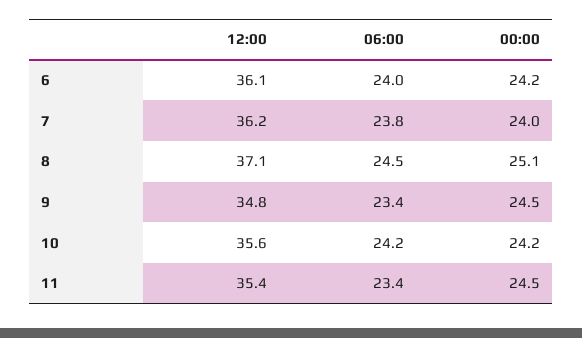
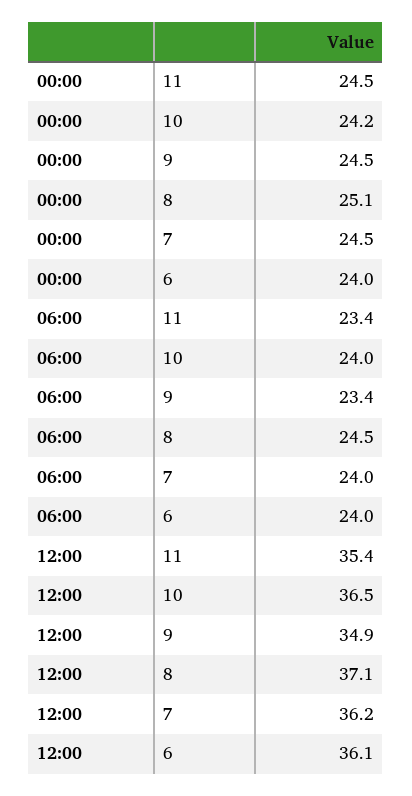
00:00, 6: 24.2 -> 24
06:00, 7: 23.8 -> 24
00:00, 7: 24 -> 24.5
12:00, 9: 34.8 -> 34.9
12:00, 10: 35.6 -> 36.5
06:00, 10: 24.2 -> 24

